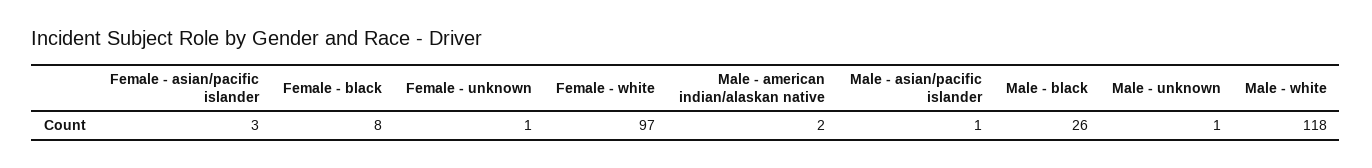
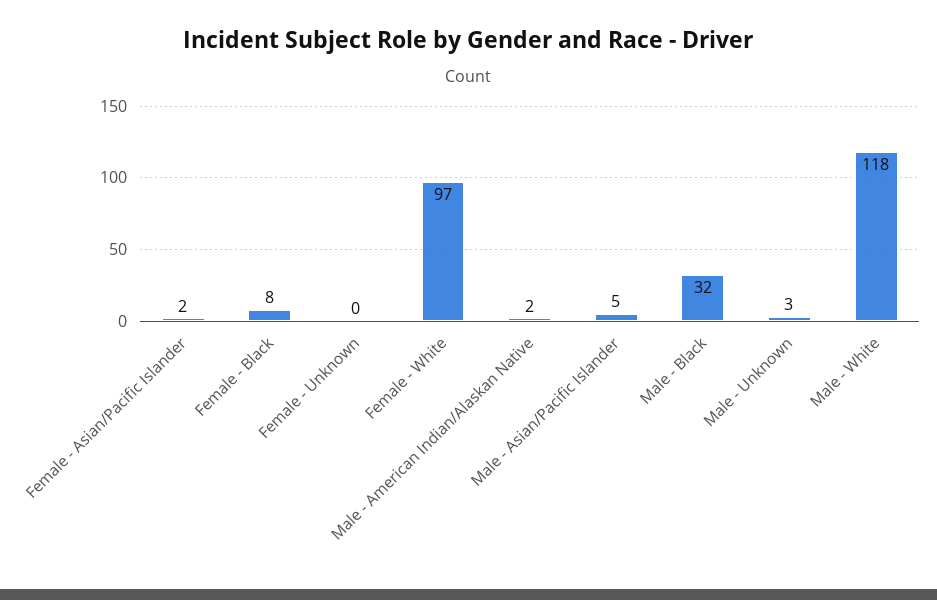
Female - asian/pacific islander: 3 -> 2
Female - unknown: 1 -> 0
Male - asian/pacific islander: 1 -> 5
Male - black: 26 -> 32
Male - unknown: 1 -> 3

